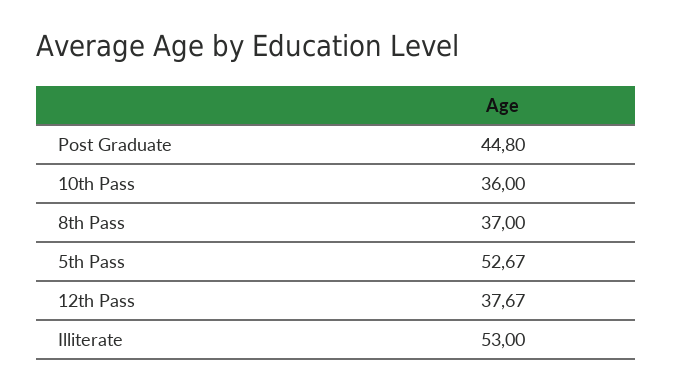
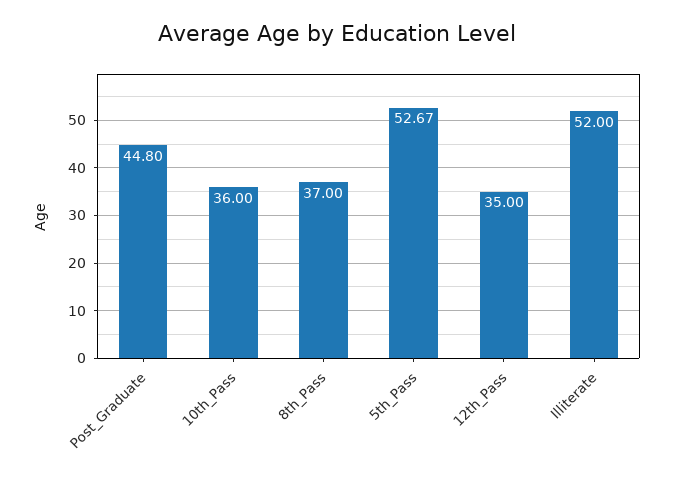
12th Pass: 37.67 -> 35
Illiterate: 53 -> 52

